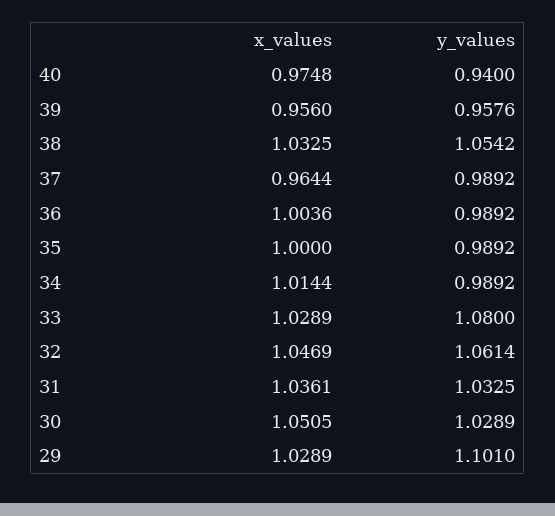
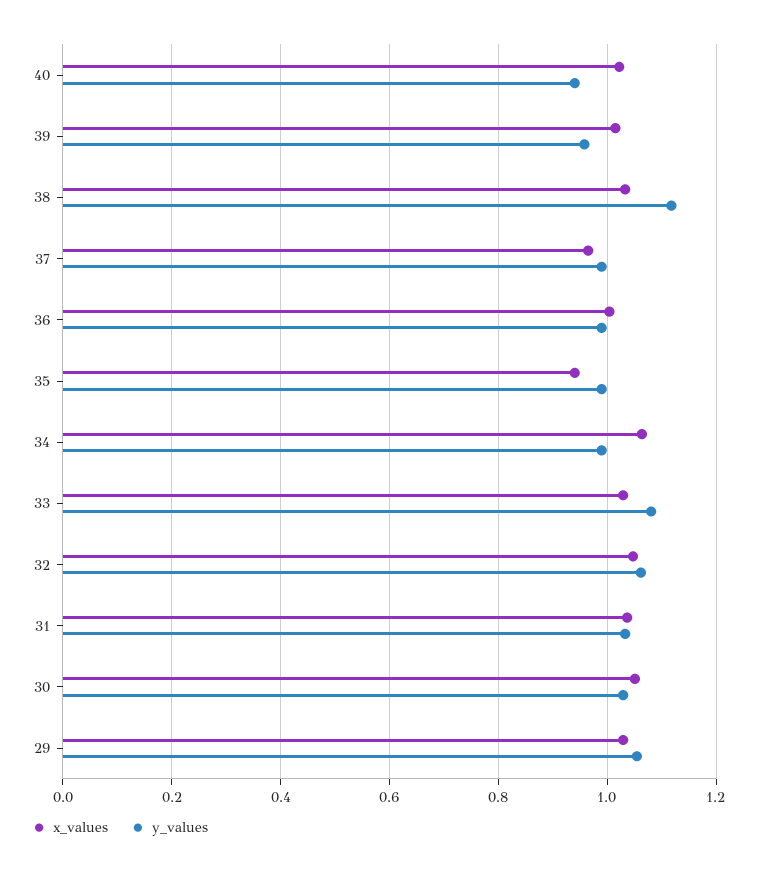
x_values, 40: 0.9748 -> 1.02
x_values, 39: 0.956 -> 1.02
y_values, 38: 1.0542 -> 1.12
x_values, 35: 1 -> 0.94
x_values, 34: 1.0144 -> 1.06
y_values, 29: 1.101 -> 1.06

